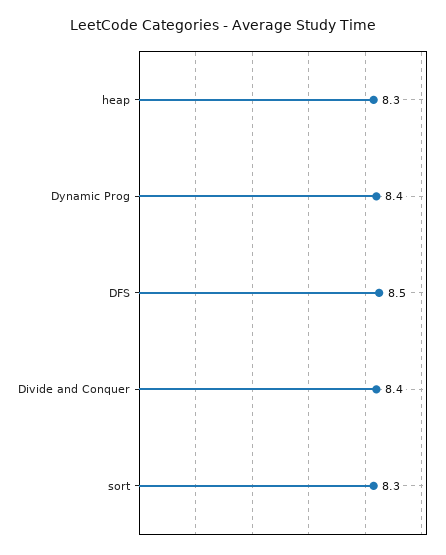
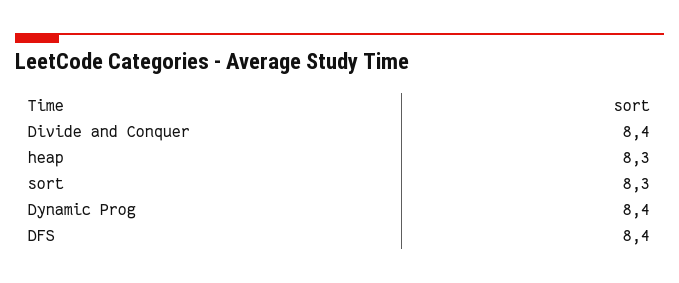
DFS: 8.5 -> 8.4

